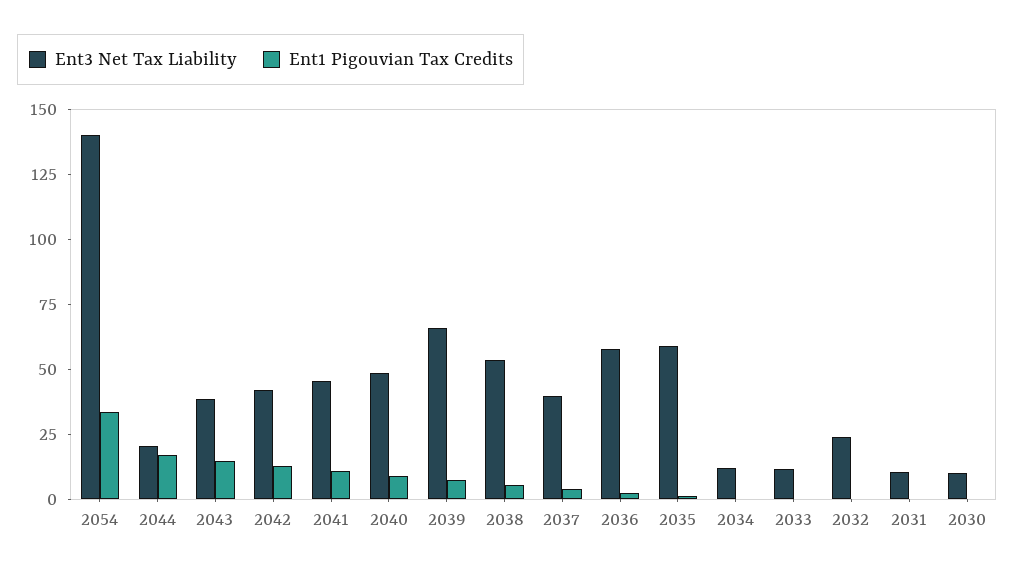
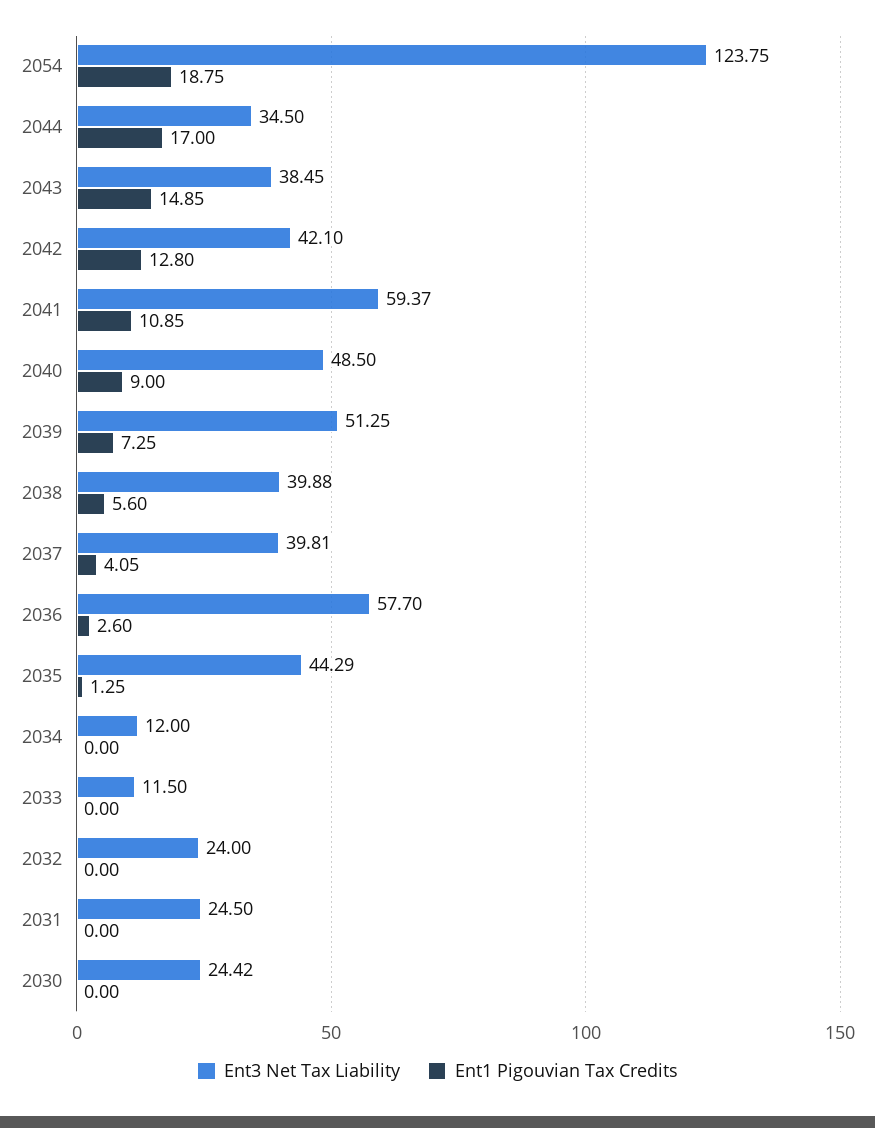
Ent3 Net Tax Liability, 2054: 140 -> 123.75
Ent1 Pigouvian Tax Credits, 2054: 35 -> 18.75
Ent3 Net Tax Liability, 2044: 20 -> 34.5
Ent3 Net Tax Liability, 2041: 45 -> 59.37
Ent3 Net Tax Liability, 2039: 65 -> 51.25
Ent3 Net Tax Liability, 2038: 55 -> 39.88
Ent3 Net Tax Liability, 2035: 60 -> 44.29
Ent3 Net Tax Liability, 2031: 10 -> 24.5
Ent3 Net Tax Liability, 2030: 10 -> 24.42

